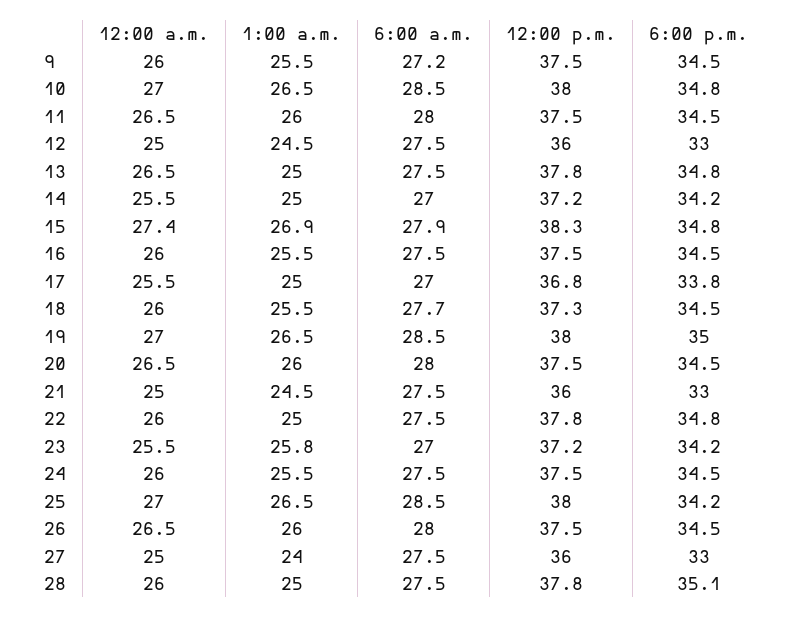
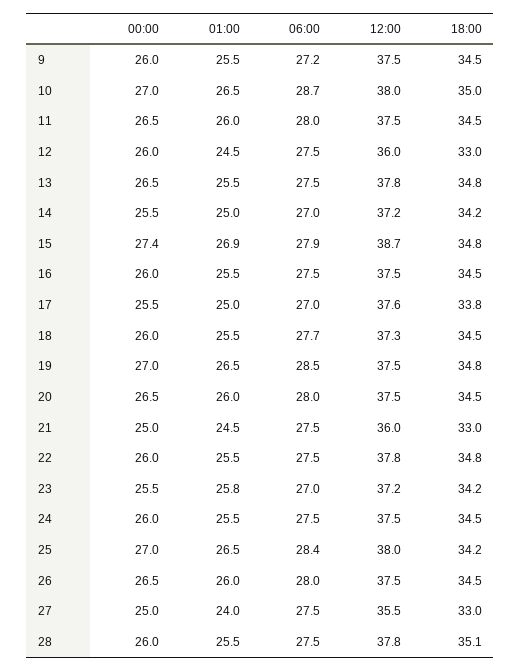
6:00 a.m., 10: 28.5 -> 28.7
6:00 p.m., 10: 34.8 -> 35
12:00 a.m., 12: 25 -> 26
1:00 a.m., 13: 25 -> 25.5
12:00 p.m., 15: 38.3 -> 38.7
12:00 p.m., 17: 36.8 -> 37.6
12:00 p.m., 19: 38 -> 37.5
6:00 p.m., 19: 35 -> 34.8
1:00 a.m., 22: 25 -> 25.5
6:00 a.m., 25: 28.5 -> 28.4
12:00 p.m., 27: 36 -> 35.5
1:00 a.m., 28: 25 -> 25.5

